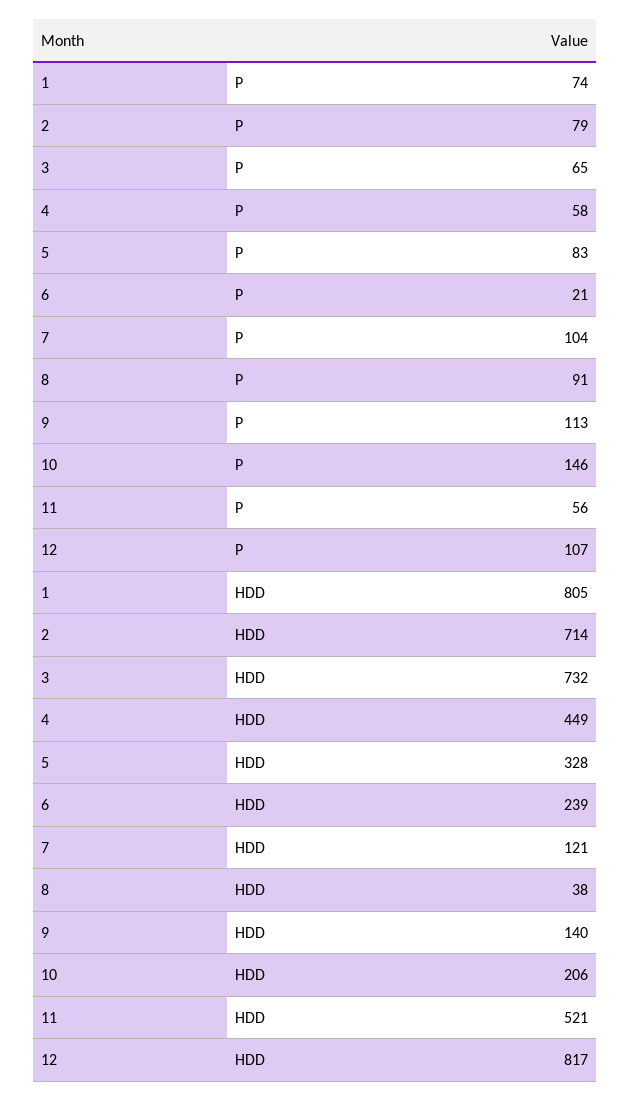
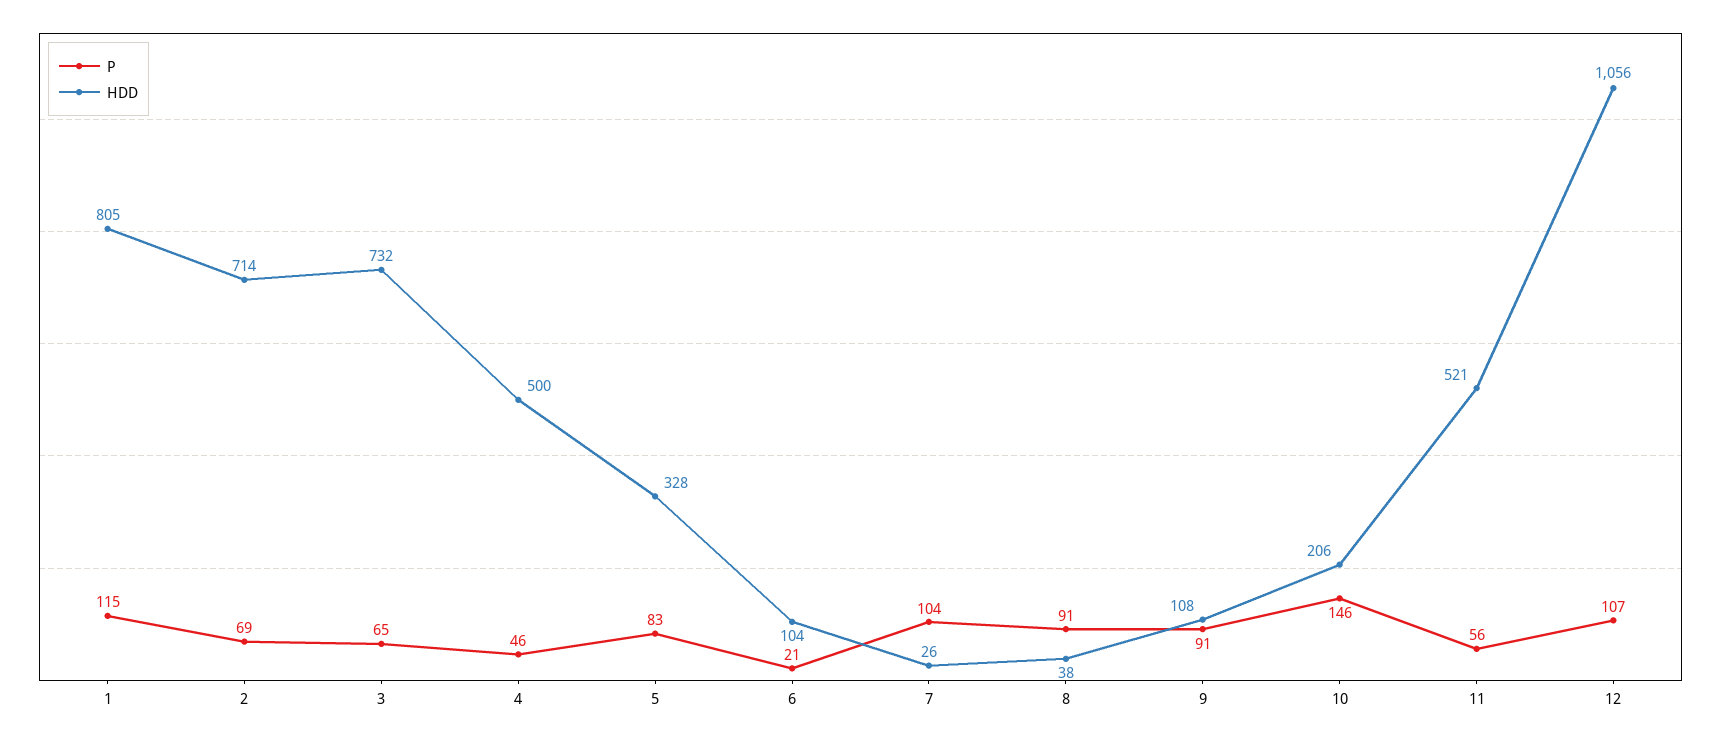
P, 1: 74 -> 115
P, 2: 79 -> 69
P, 4: 58 -> 46
P, 9: 113 -> 91
HDD, 4: 449 -> 500
HDD, 6: 239 -> 104
HDD, 7: 121 -> 26
HDD, 9: 140 -> 108
HDD, 12: 817 -> 1056

